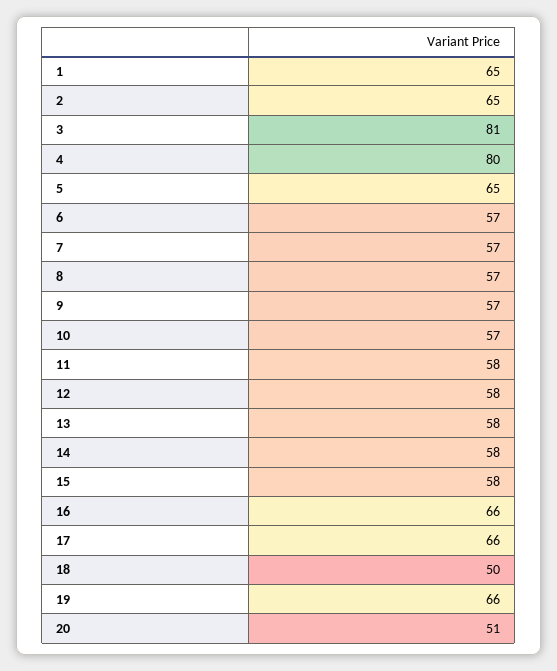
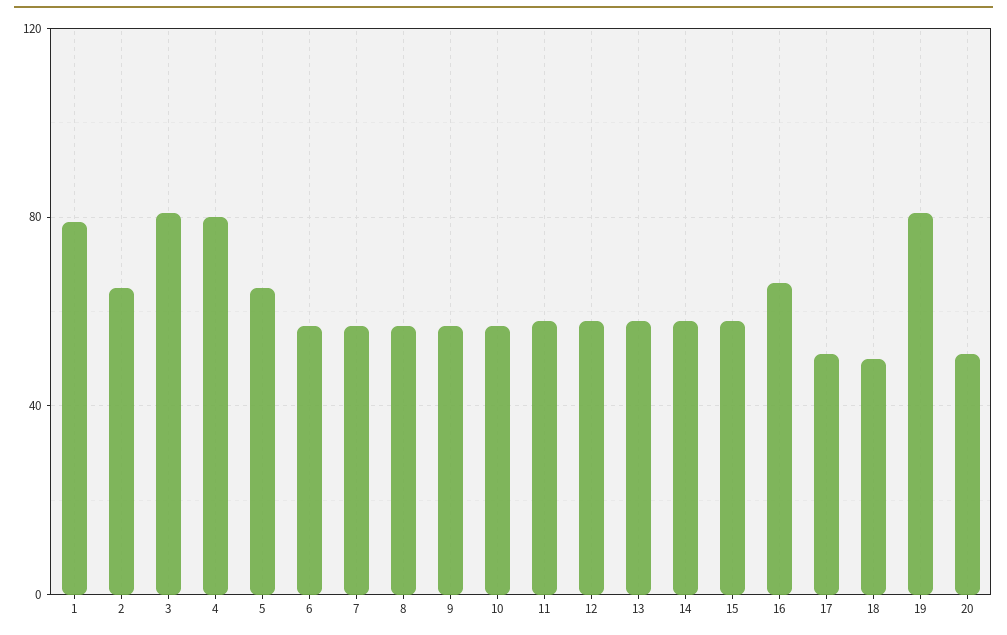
1: 65 -> 80
17: 66 -> 50
19: 66 -> 80

